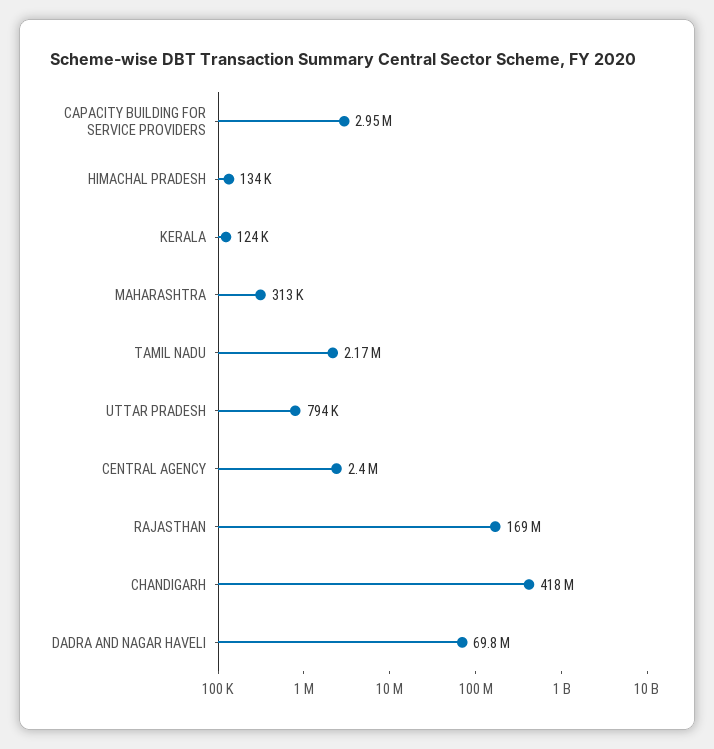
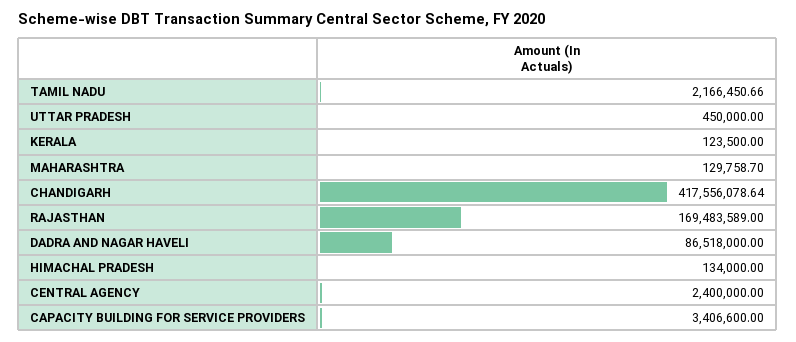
CAPACITY BUILDING FOR SERVICE PROVIDERS: 2950000 -> 3406600
MAHARASHTRA: 313000 -> 129758.7
UTTAR PRADESH: 794000 -> 450000
DADRA AND NAGAR HAVELI: 69800000 -> 86518000

